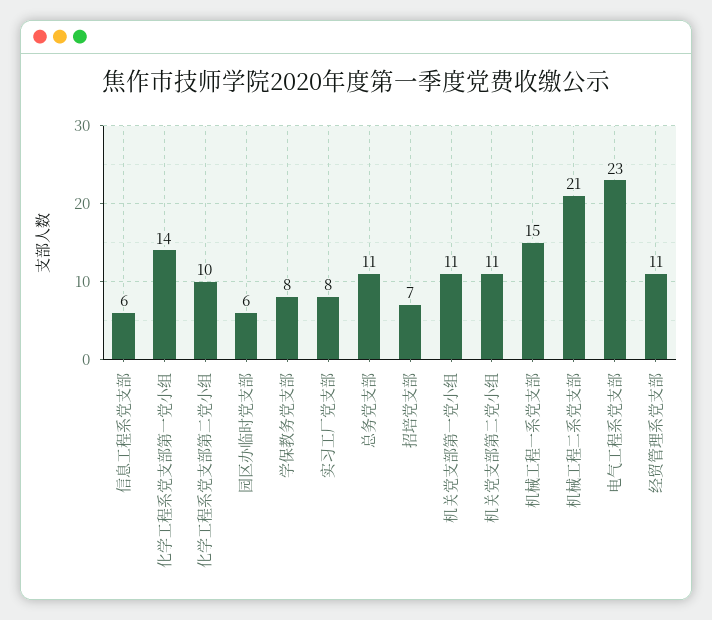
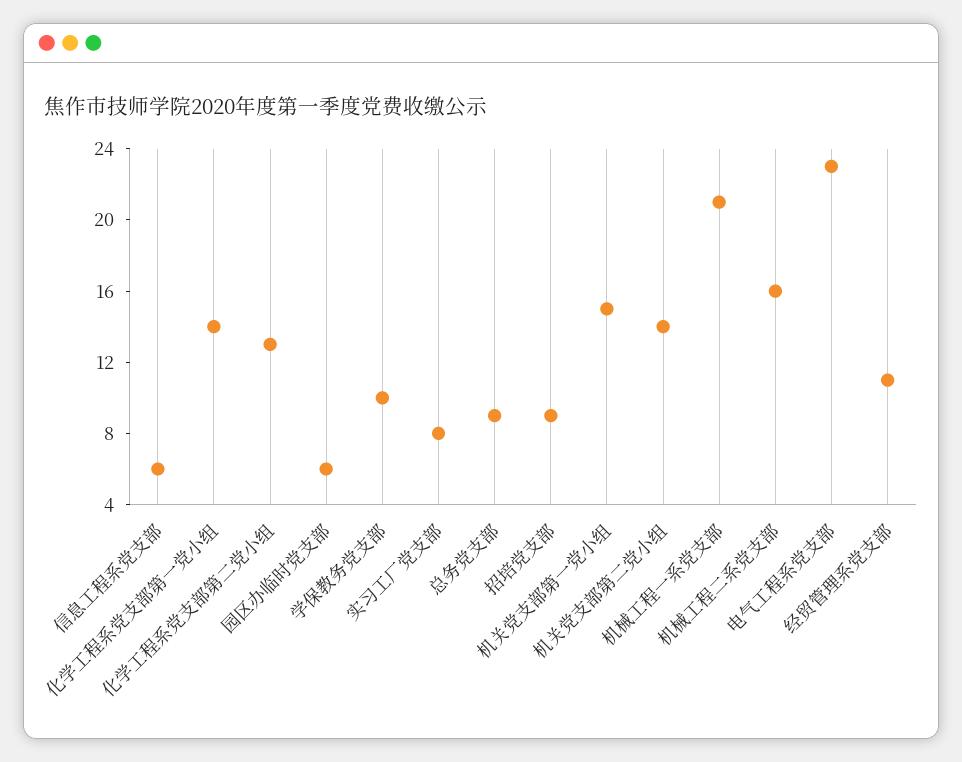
化学工程系党支部第二党小组: 10 -> 13
学保教务党支部: 8 -> 10
总务党支部: 11 -> 9
招培党支部: 7 -> 9
机关党支部第一党小组: 11 -> 15
机关党支部第二党小组: 11 -> 14
机械工程一系党支部: 15 -> 21
机械工程二系党支部: 21 -> 16

